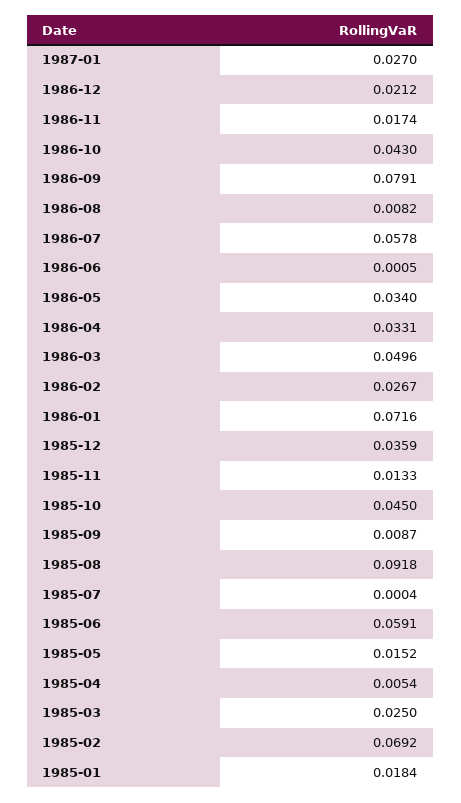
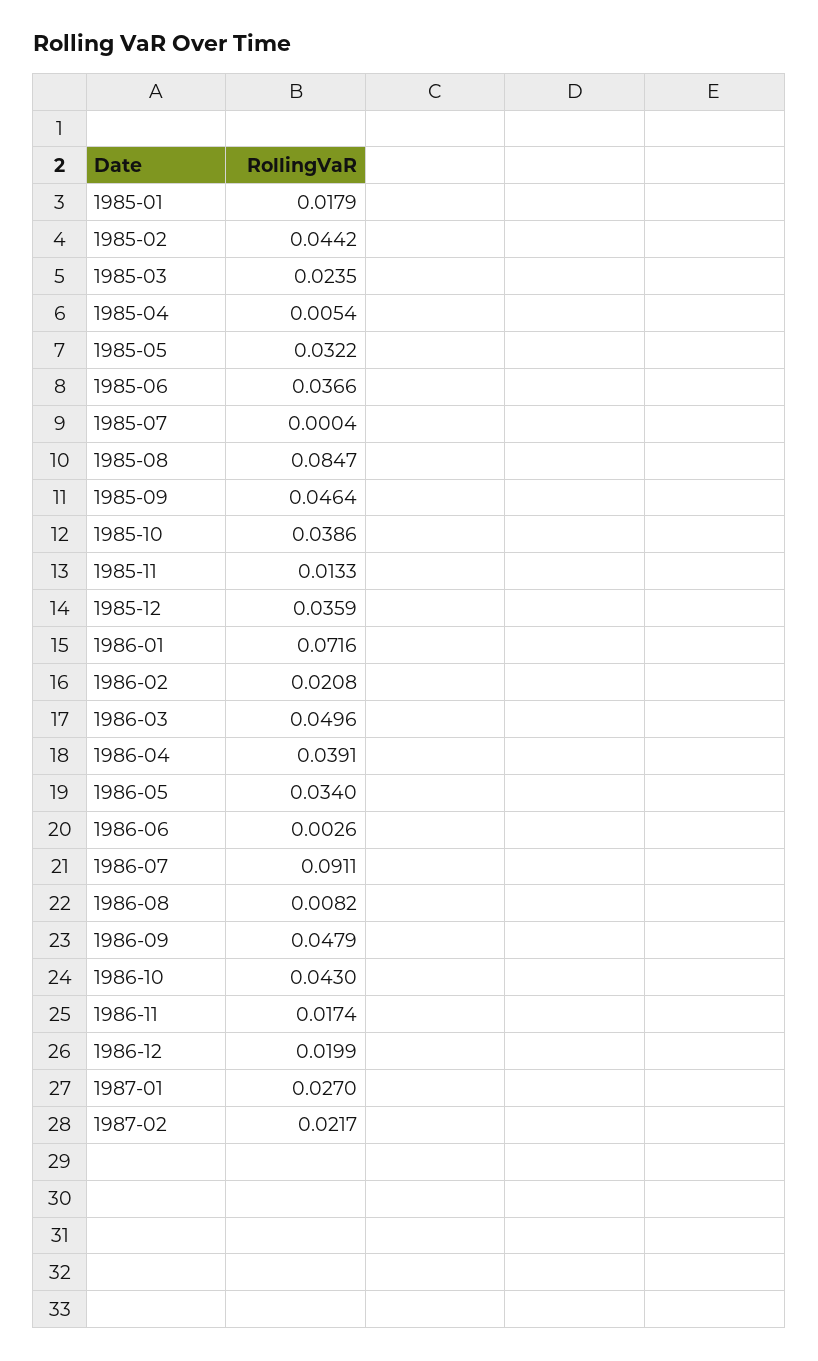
1986-12: 0.0212 -> 0.0199
1986-09: 0.0791 -> 0.0479
1986-07: 0.0578 -> 0.0911
1986-06: 0.0005 -> 0.0026
1986-04: 0.0331 -> 0.0391
1986-02: 0.0267 -> 0.0208
1985-10: 0.045 -> 0.0386
1985-09: 0.0087 -> 0.0464
1985-08: 0.0918 -> 0.0847
1985-06: 0.0591 -> 0.0366
1985-05: 0.0152 -> 0.0322
1985-03: 0.025 -> 0.0235
1985-02: 0.0692 -> 0.0442
1985-01: 0.0184 -> 0.0179
1987-02: none -> 0.0217

